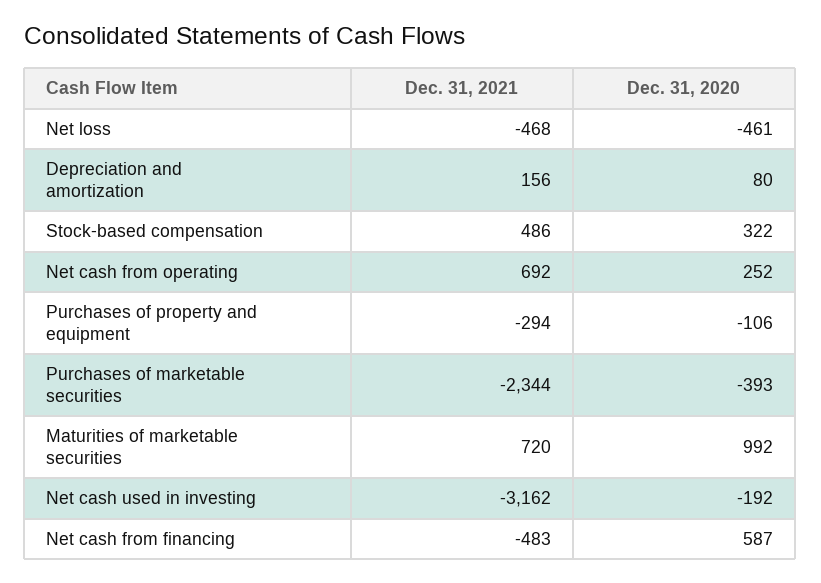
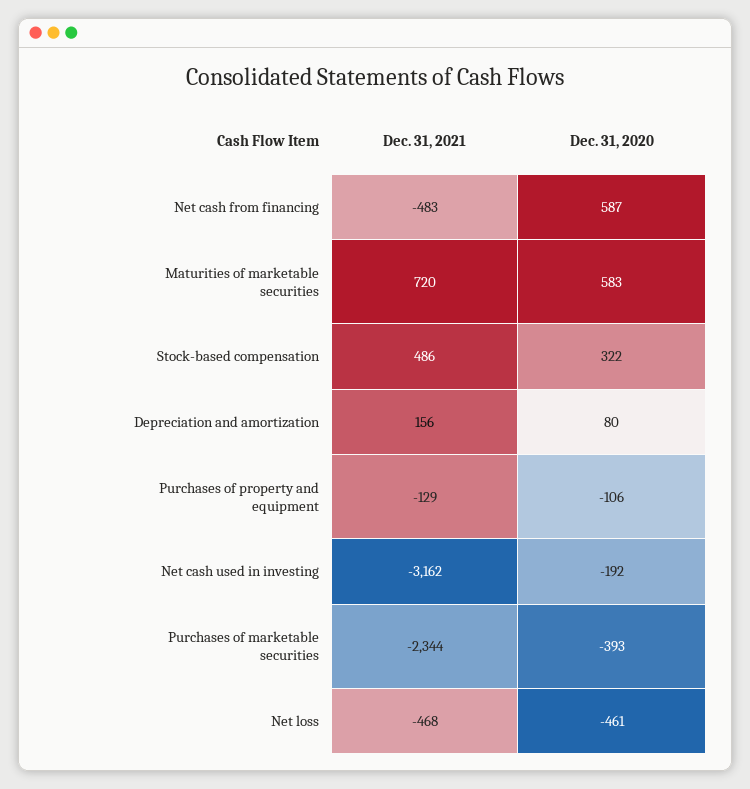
Dec. 31, 2021, Net cash from operating: 692 -> none
Dec. 31, 2020, Net cash from operating: 252 -> none
Dec. 31, 2021, Purchases of property and equipment: -294 -> -129
Dec. 31, 2020, Maturities of marketable securities: 992 -> 583

